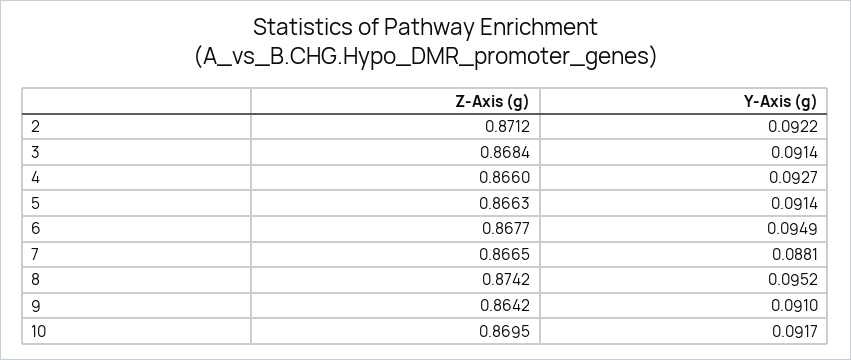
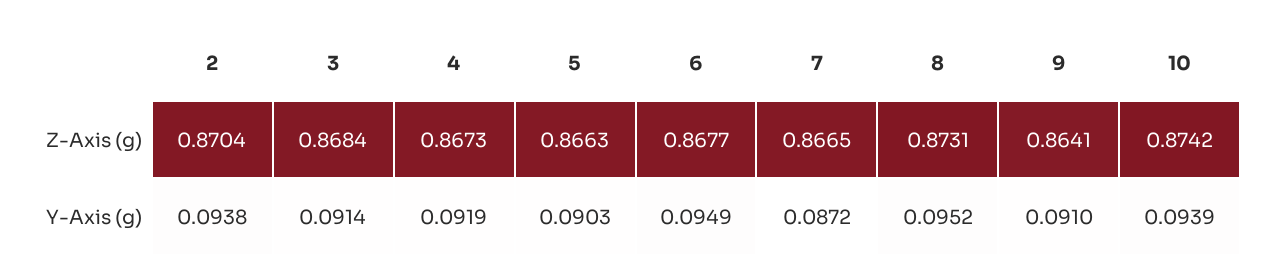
Z-Axis (g), 2: 0.8712 -> 0.8704
Y-Axis (g), 2: 0.0922 -> 0.0938
Z-Axis (g), 4: 0.866 -> 0.8673
Y-Axis (g), 4: 0.0927 -> 0.0919
Y-Axis (g), 5: 0.0914 -> 0.0903
Y-Axis (g), 7: 0.0881 -> 0.0872
Z-Axis (g), 8: 0.8742 -> 0.8731
Z-Axis (g), 9: 0.8642 -> 0.8641
Z-Axis (g), 10: 0.8695 -> 0.8742
Y-Axis (g), 10: 0.0917 -> 0.0939

